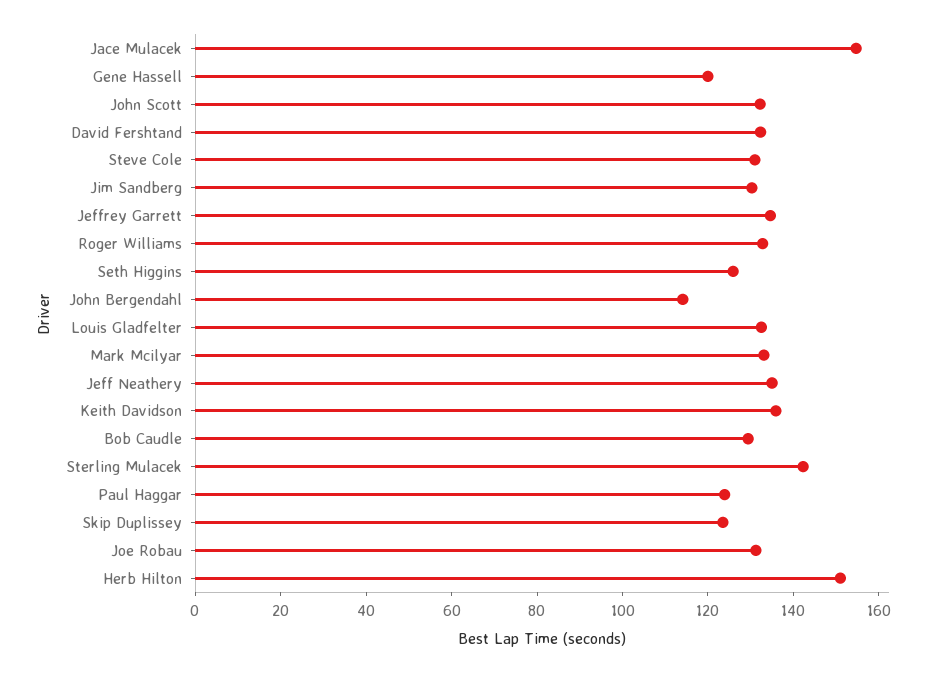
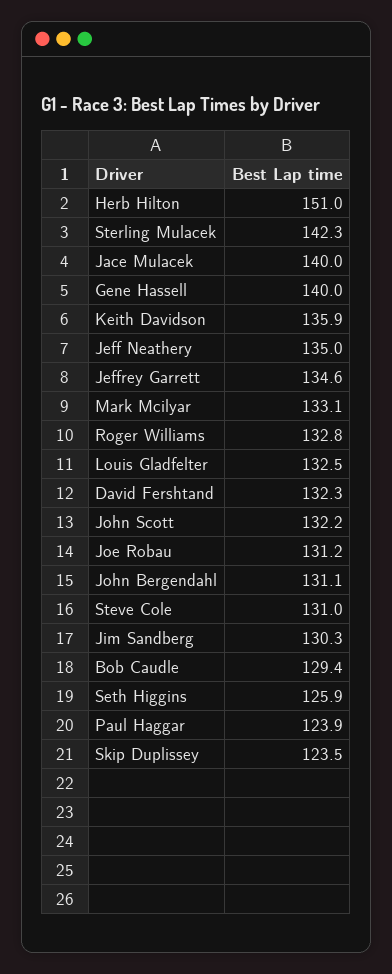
Jace Mulacek: 155 -> 140
Gene Hassell: 120 -> 140
John Bergendahl: 115 -> 131.1

